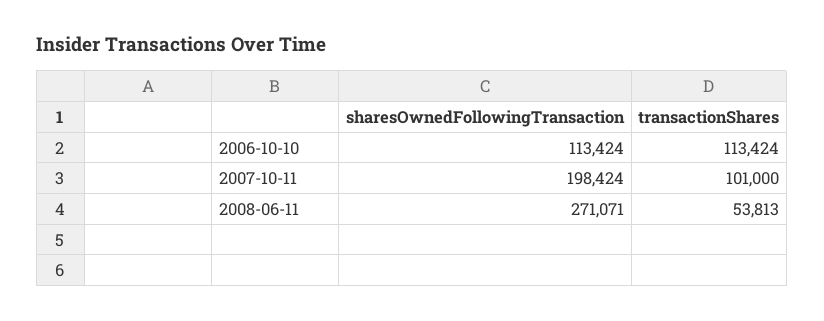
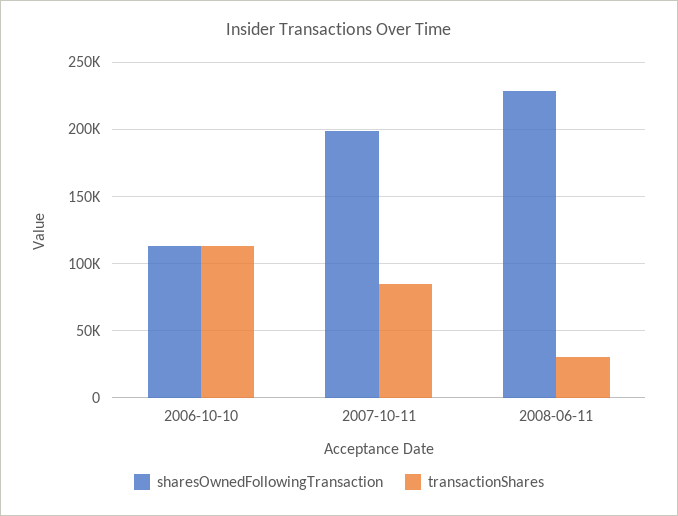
transactionShares, 2007-10-11: 101000 -> 85000
sharesOwnedFollowingTransaction, 2008-06-11: 271071 -> 230000
transactionShares, 2008-06-11: 53813 -> 30000

